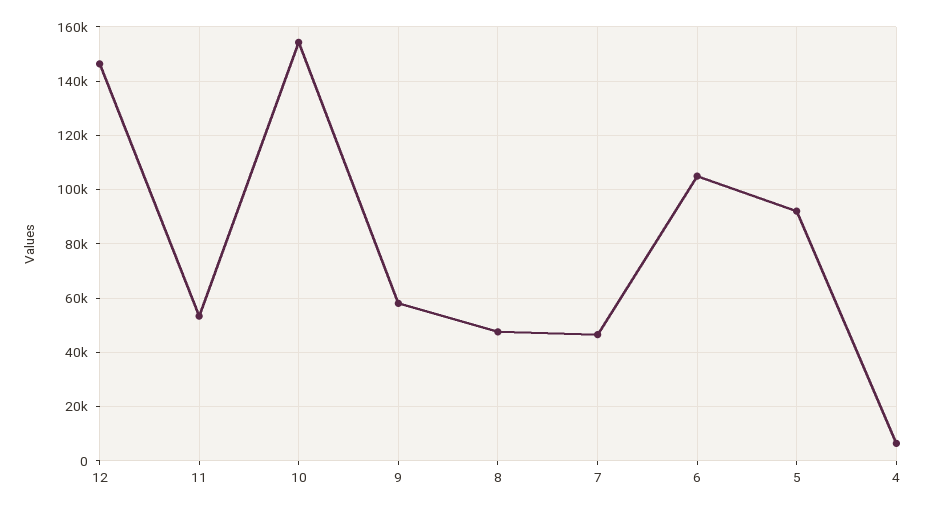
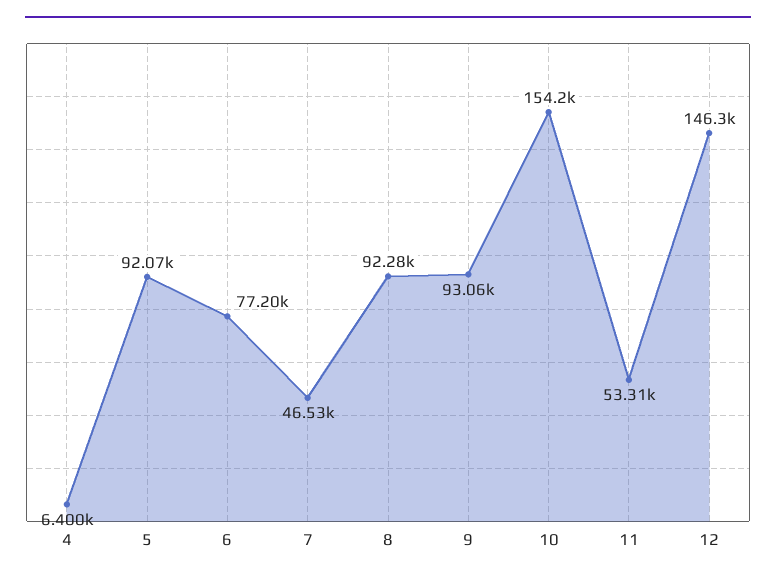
9: 57500 -> 93060
8: 47500 -> 92280
6: 105000 -> 77200

